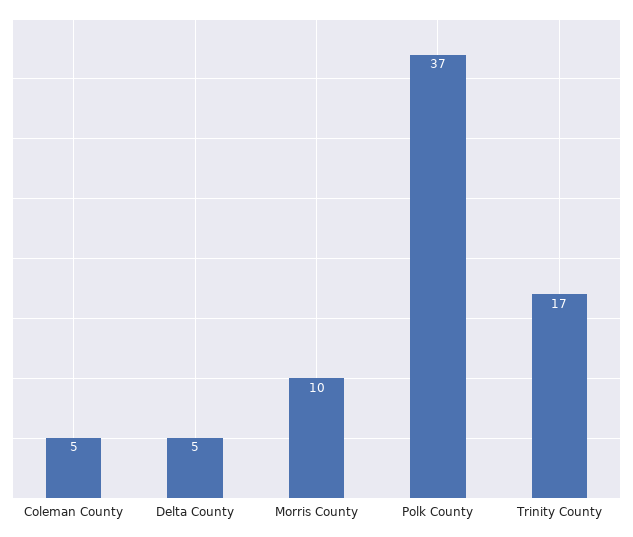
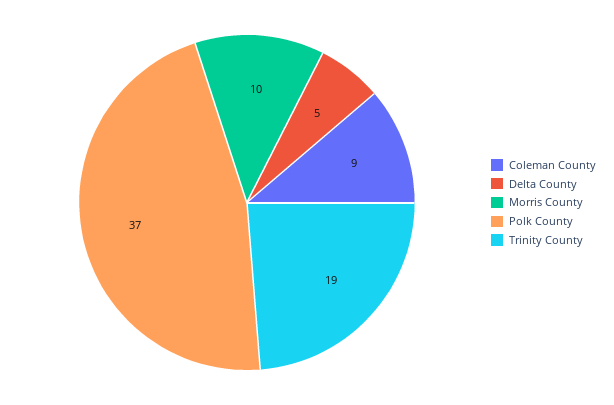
Coleman County: 5 -> 9
Trinity County: 17 -> 19

